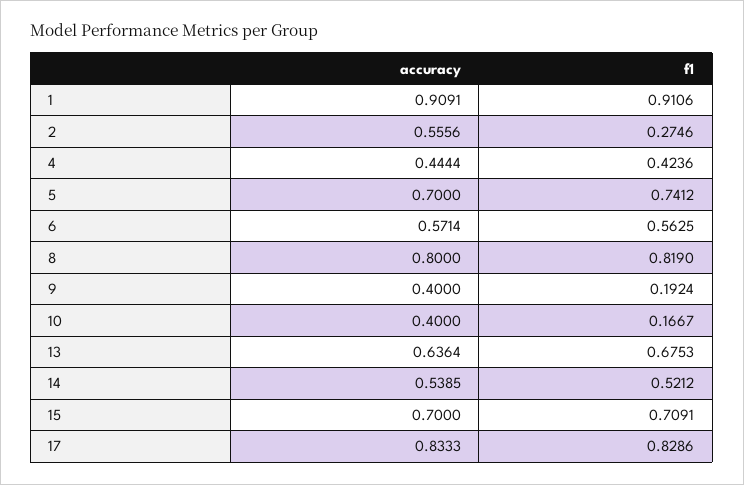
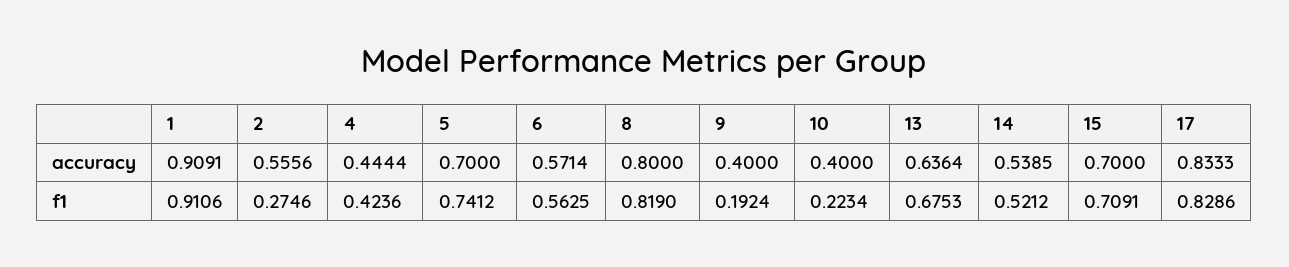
f1, 10: 0.1667 -> 0.2234

